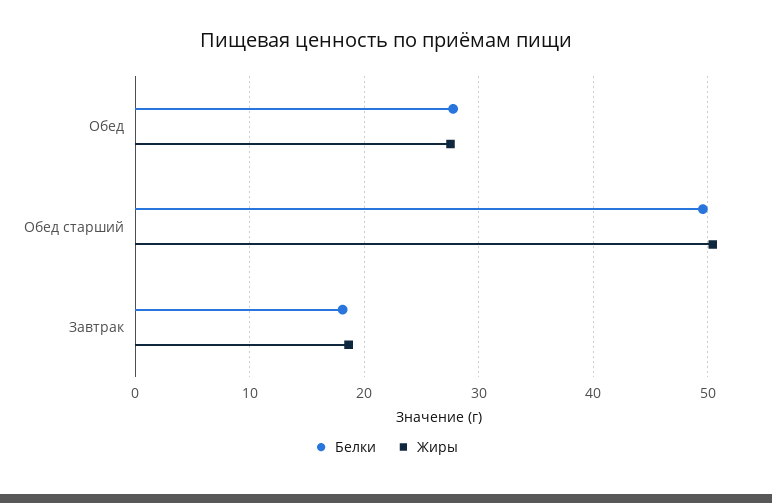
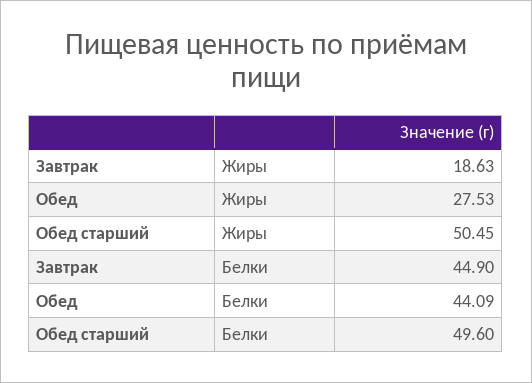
Белки, Обед: 28 -> 44.09
Белки, Завтрак: 18 -> 44.9

